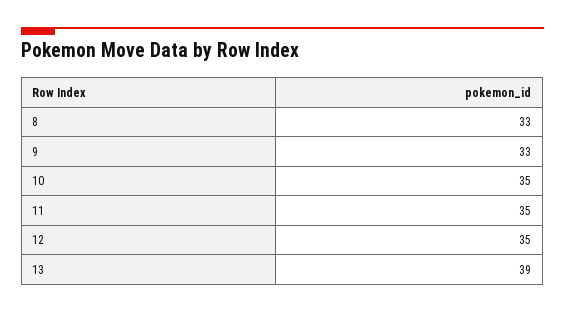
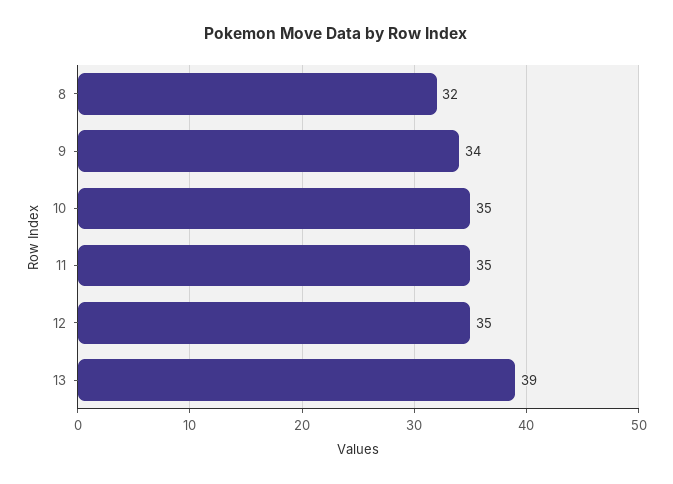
8: 33 -> 32
9: 33 -> 34

